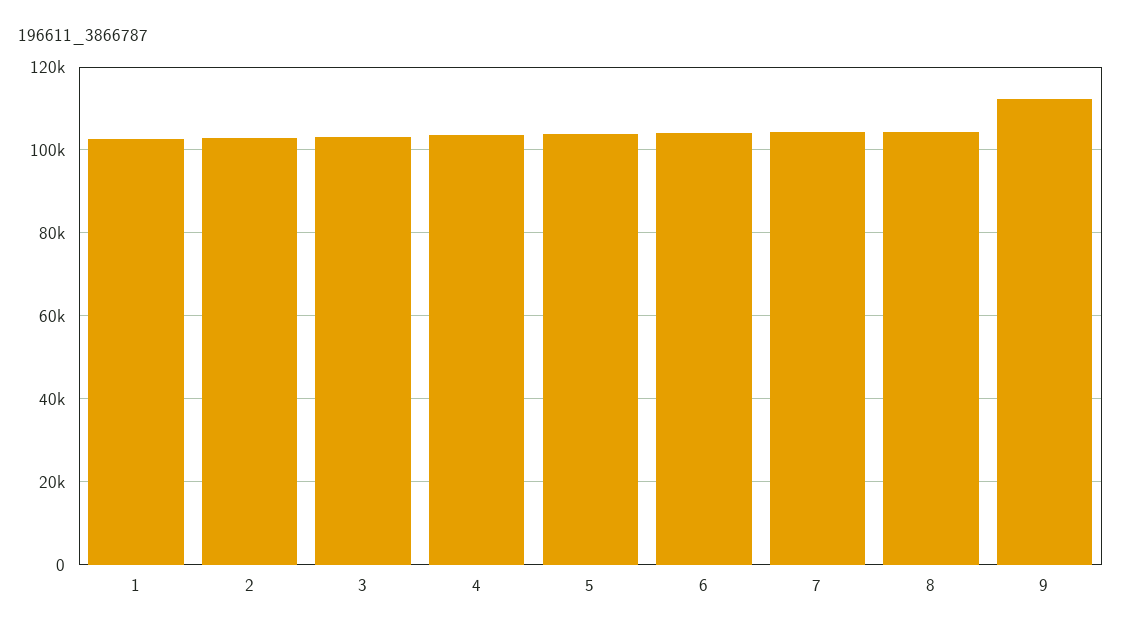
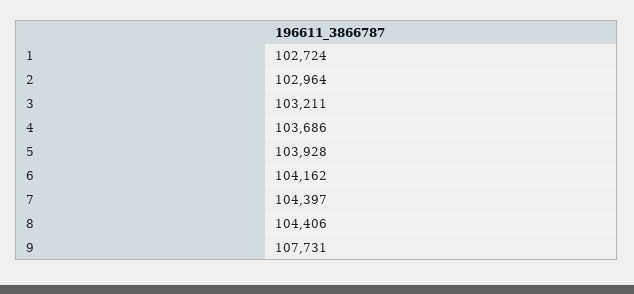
9: 112000 -> 107731

